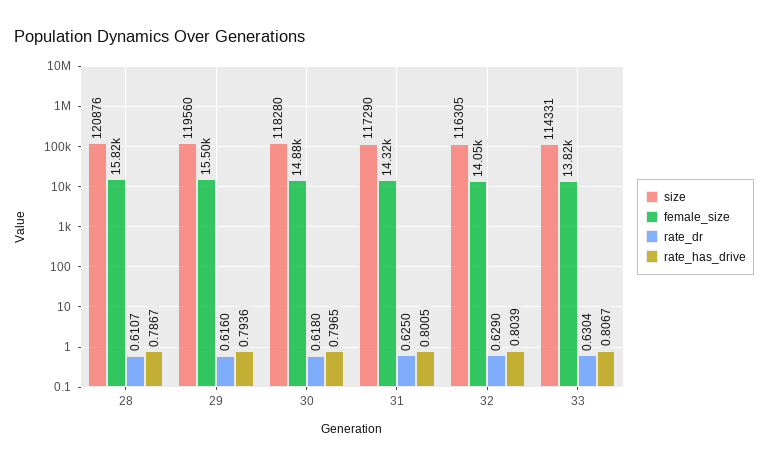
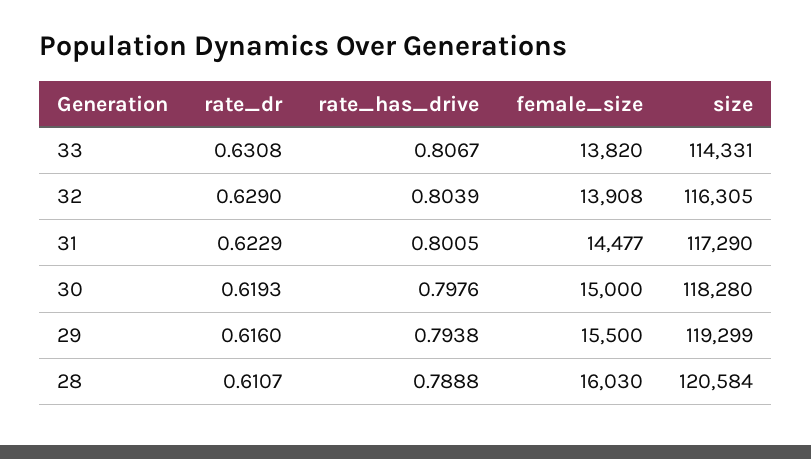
size, 28: 120876 -> 120584
female_size, 28: 15820 -> 16030
rate_has_drive, 28: 0.7867 -> 0.7888
size, 29: 119560 -> 119299
rate_has_drive, 29: 0.7936 -> 0.7938
female_size, 30: 14880 -> 15000
rate_dr, 30: 0.618 -> 0.6193
rate_has_drive, 30: 0.7965 -> 0.7976
female_size, 31: 14320 -> 14477
rate_dr, 31: 0.625 -> 0.6229
female_size, 32: 14050 -> 13908
rate_dr, 33: 0.6304 -> 0.6308

